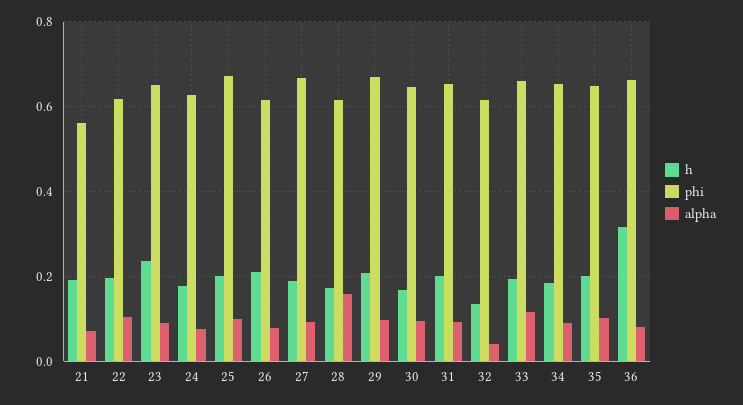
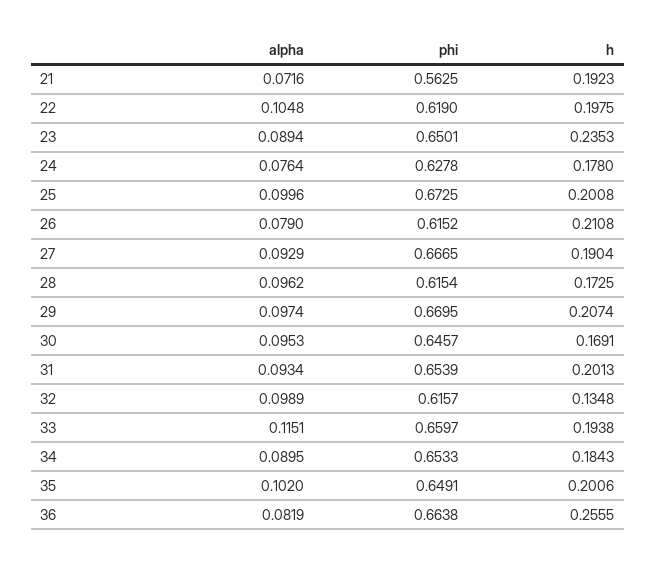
alpha, 28: 0.16 -> 0.0962
alpha, 32: 0.04 -> 0.0989
h, 36: 0.32 -> 0.2555

